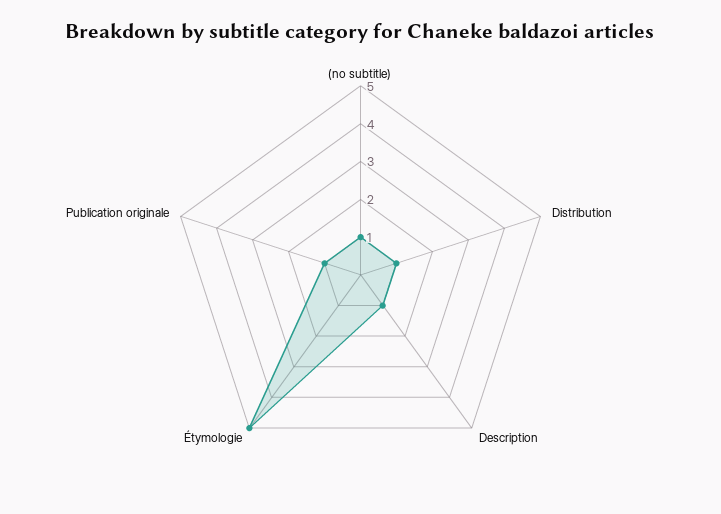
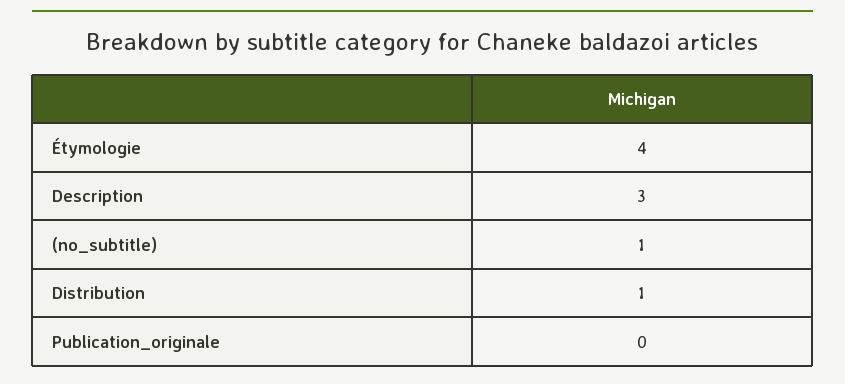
Description: 1 -> 3
Étymologie: 5 -> 4
Publication originale: 1 -> 0

